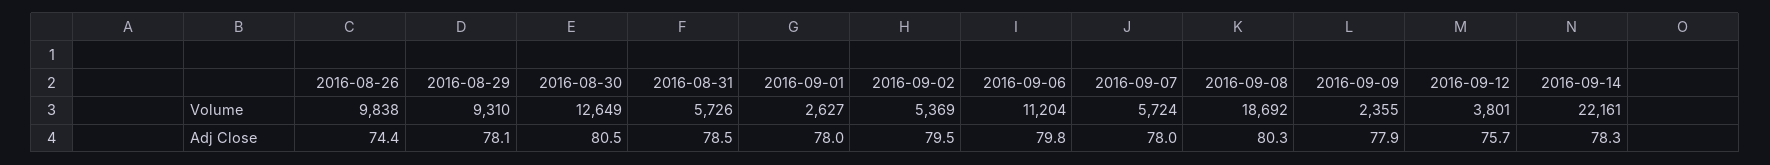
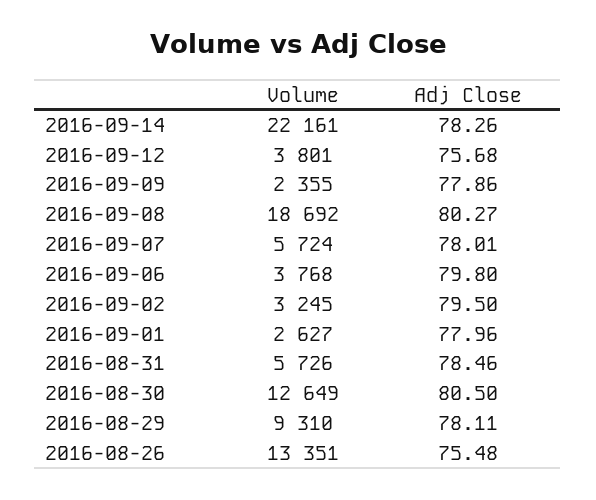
2016-08-26, Volume: 9838 -> 13351
2016-09-02, Volume: 5369 -> 3245
2016-09-06, Volume: 11204 -> 3768
2016-08-26, Adj Close: 74.4 -> 75.48

